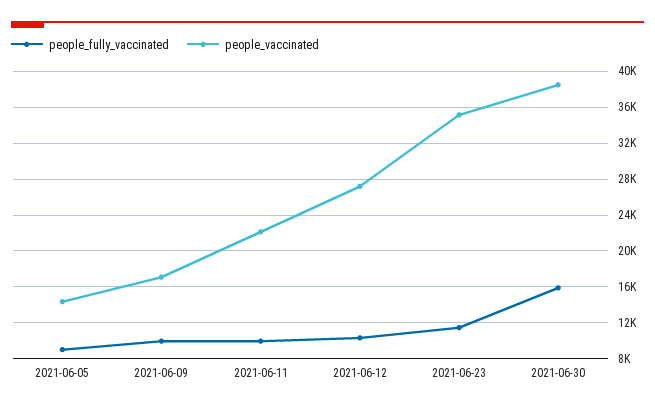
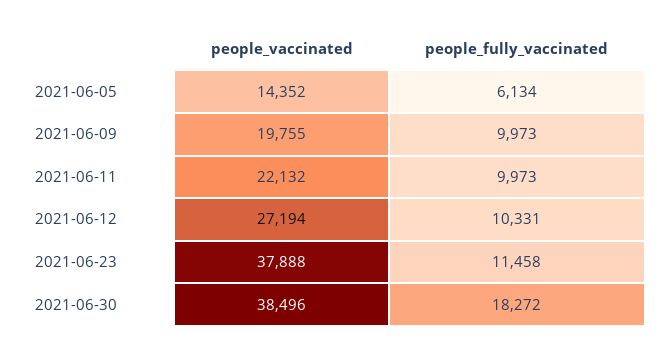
people_fully_vaccinated, 2021-06-05: 9000 -> 6134
people_vaccinated, 2021-06-09: 17000 -> 19755
people_vaccinated, 2021-06-23: 35000 -> 37888
people_fully_vaccinated, 2021-06-30: 16000 -> 18272

